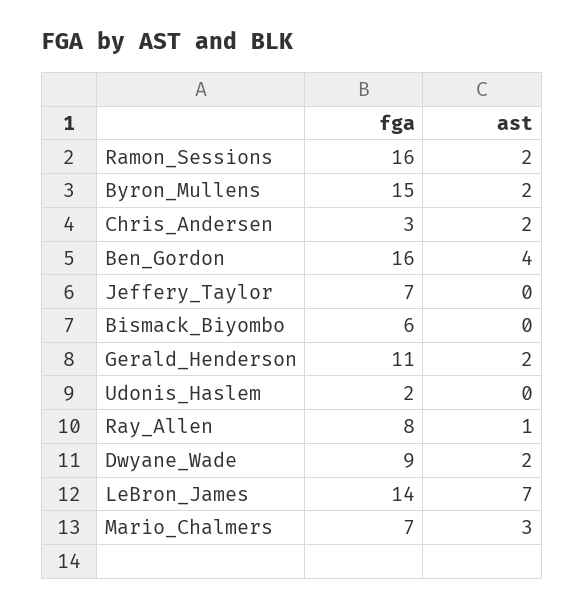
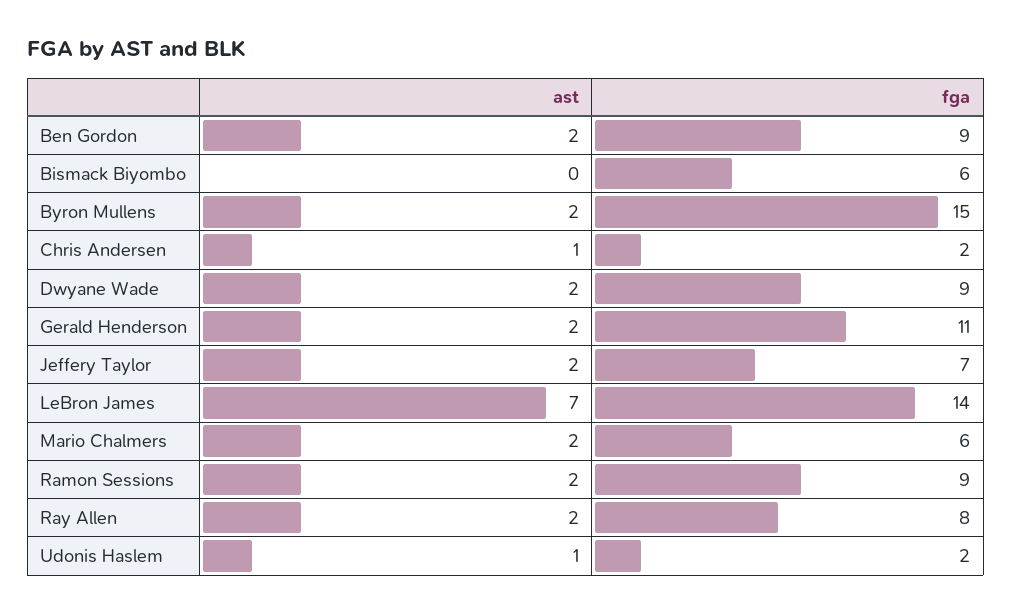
fga, Ramon_Sessions: 16 -> 9
fga, Chris_Andersen: 3 -> 2
ast, Chris_Andersen: 2 -> 1
fga, Ben_Gordon: 16 -> 9
ast, Ben_Gordon: 4 -> 2
ast, Jeffery_Taylor: 0 -> 2
ast, Udonis_Haslem: 0 -> 1
ast, Ray_Allen: 1 -> 2
fga, Mario_Chalmers: 7 -> 6
ast, Mario_Chalmers: 3 -> 2

